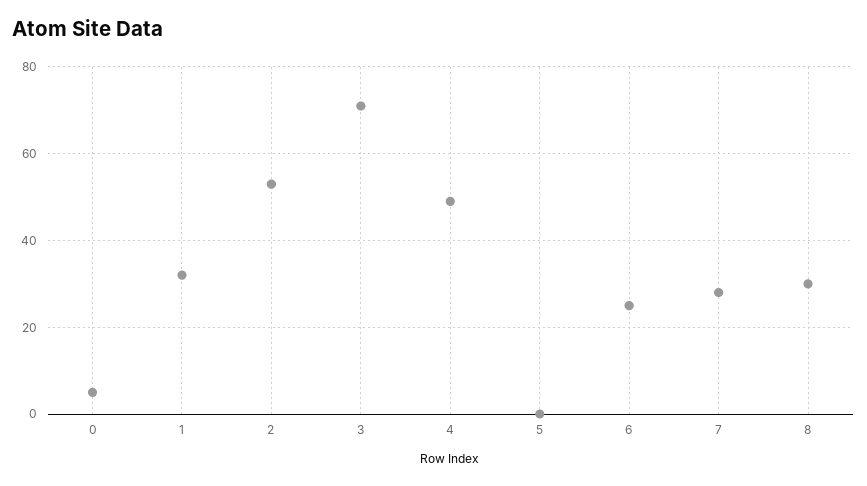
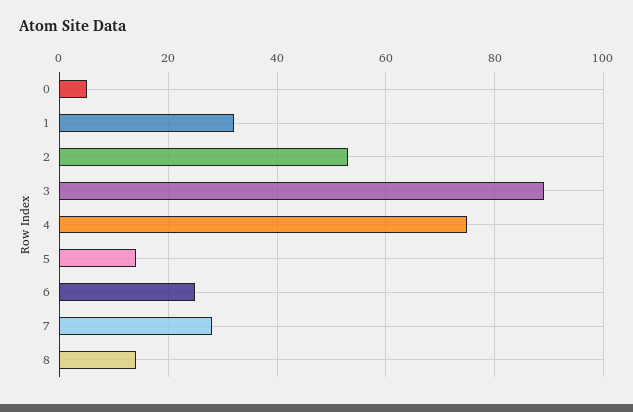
3: 70 -> 90
4: 50 -> 75
5: 0 -> 15
8: 30 -> 15

